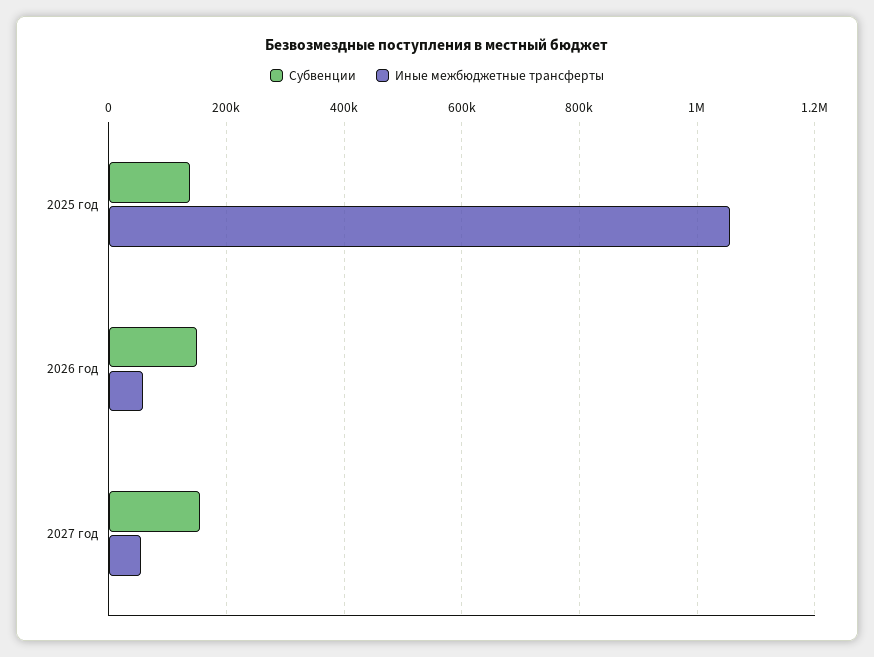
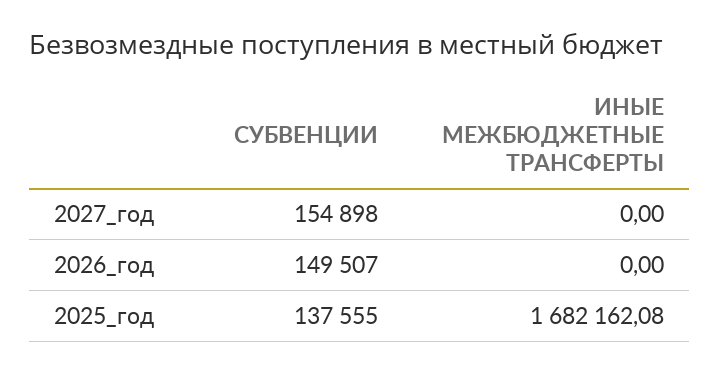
Иные межбюджетные трансферты, 2025 год: 1060000 -> 1682162.08
Иные межбюджетные трансферты, 2026 год: 60000 -> 0
Иные межбюджетные трансферты, 2027 год: 60000 -> 0

